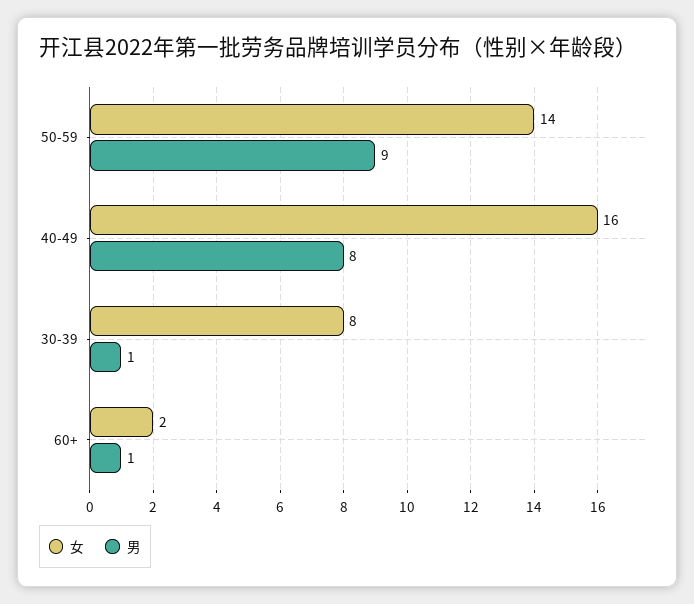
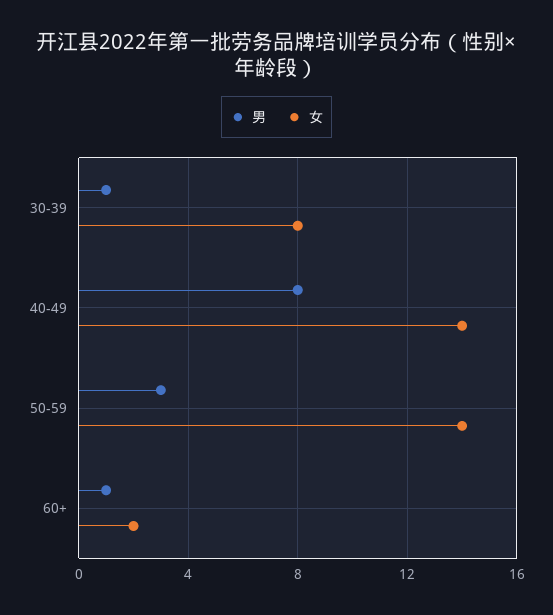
男, 50-59: 9 -> 3
女, 40-49: 16 -> 14

